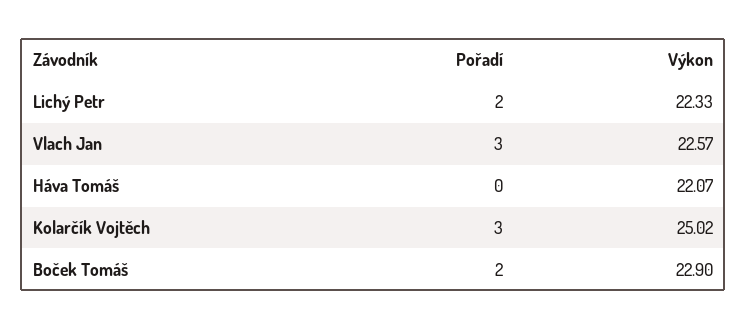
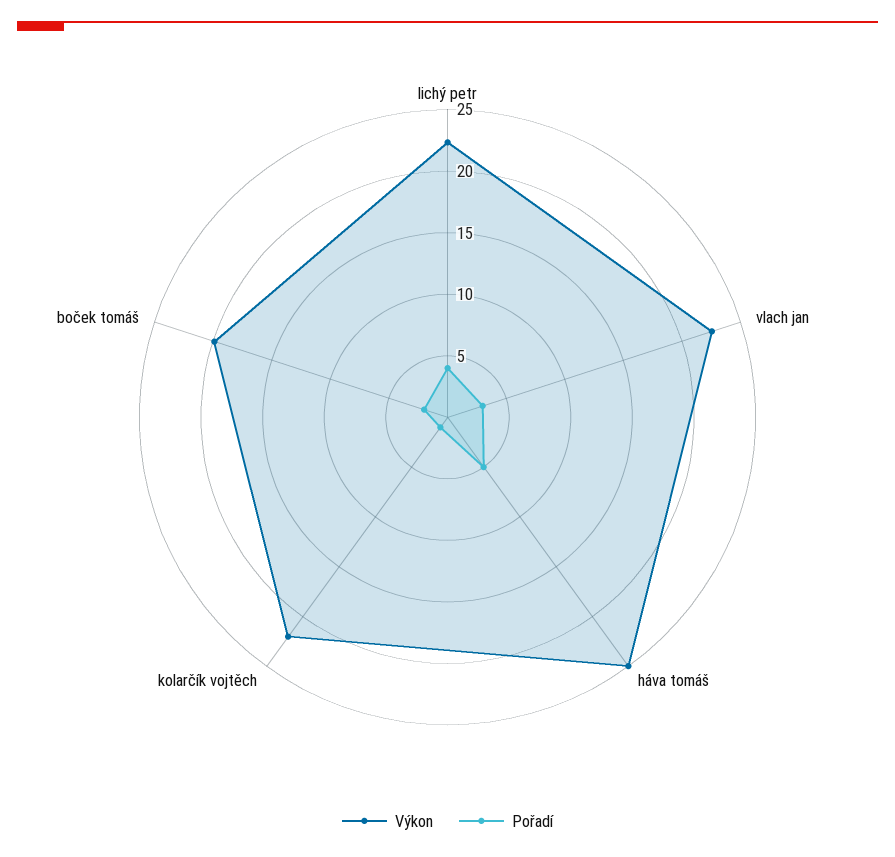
Pořadí, Lichý Petr: 2 -> 4
Pořadí, Háva Tomáš: 0 -> 5
Výkon, Háva Tomáš: 22.07 -> 25
Pořadí, Kolarčík Vojtěch: 3 -> 1
Výkon, Kolarčík Vojtěch: 25.02 -> 22
Výkon, Boček Tomáš: 22.9 -> 20

